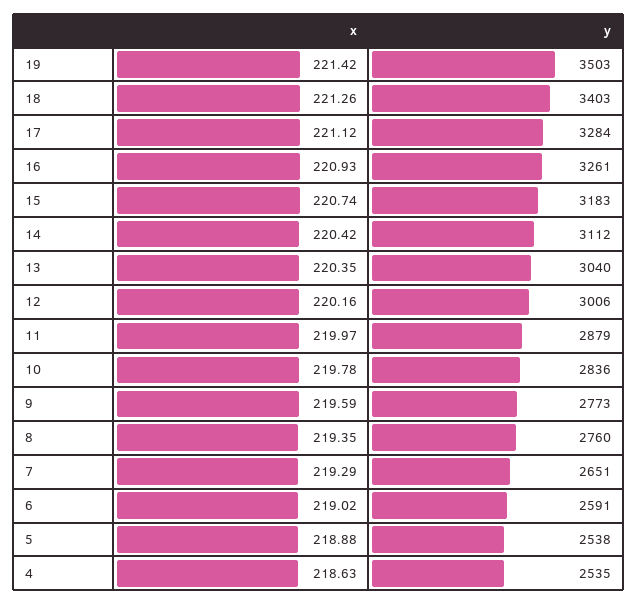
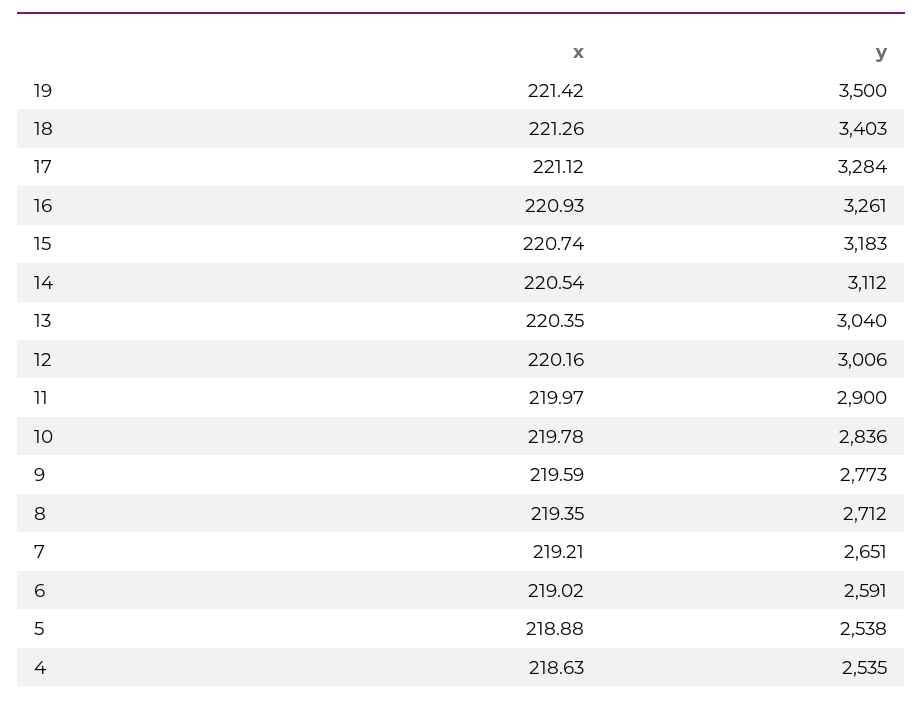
y, 19: 3503 -> 3500
x, 14: 220.42 -> 220.54
y, 11: 2879 -> 2900
y, 8: 2760 -> 2712
x, 7: 219.29 -> 219.21

